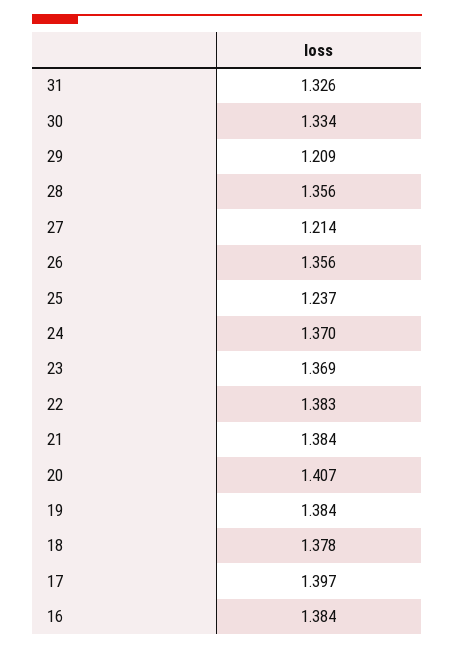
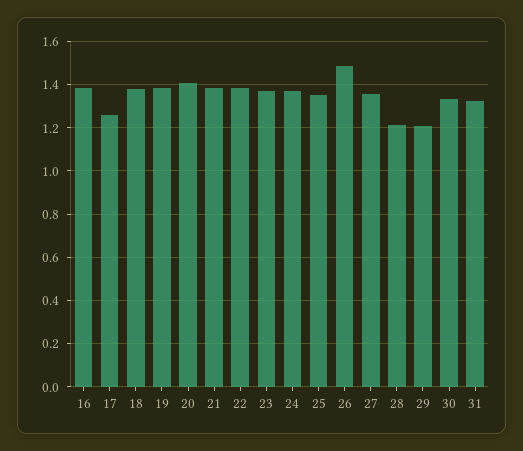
28: 1.356 -> 1.2
27: 1.214 -> 1.35
26: 1.356 -> 1.5
25: 1.237 -> 1.35
17: 1.397 -> 1.25

